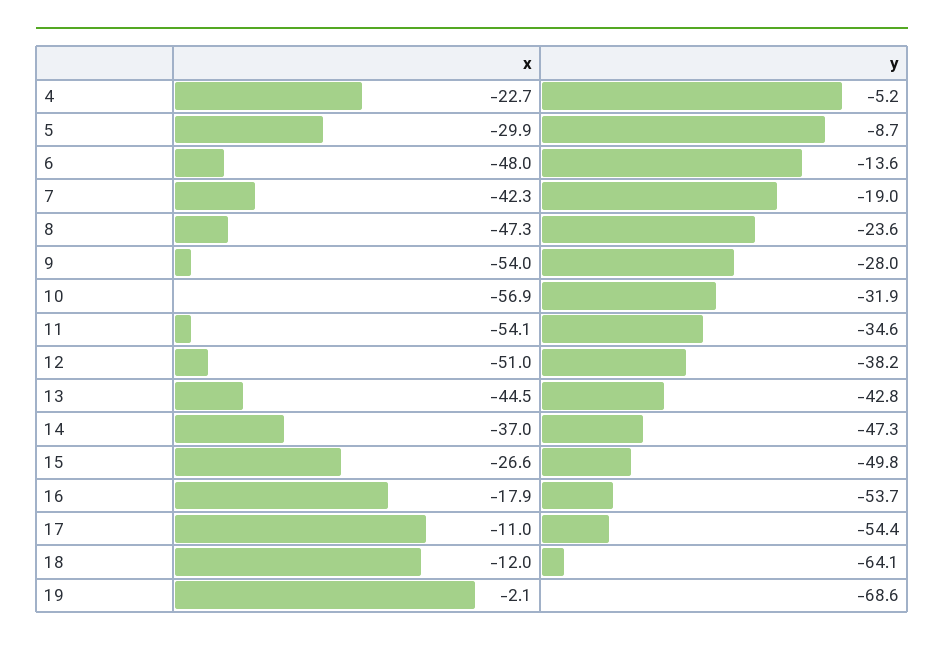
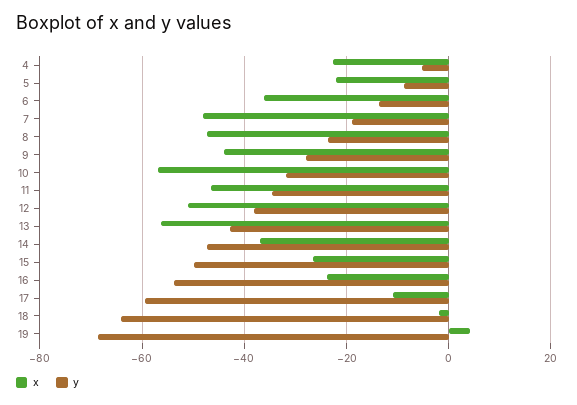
x, 5: -29.9 -> -22
x, 6: -48 -> -36
x, 7: -42.3 -> -48
x, 9: -54 -> -44
x, 11: -54.1 -> -46
x, 13: -44.5 -> -56
x, 16: -17.9 -> -24
y, 17: -54.4 -> -60
x, 18: -12 -> -2
x, 19: -2.1 -> 4

